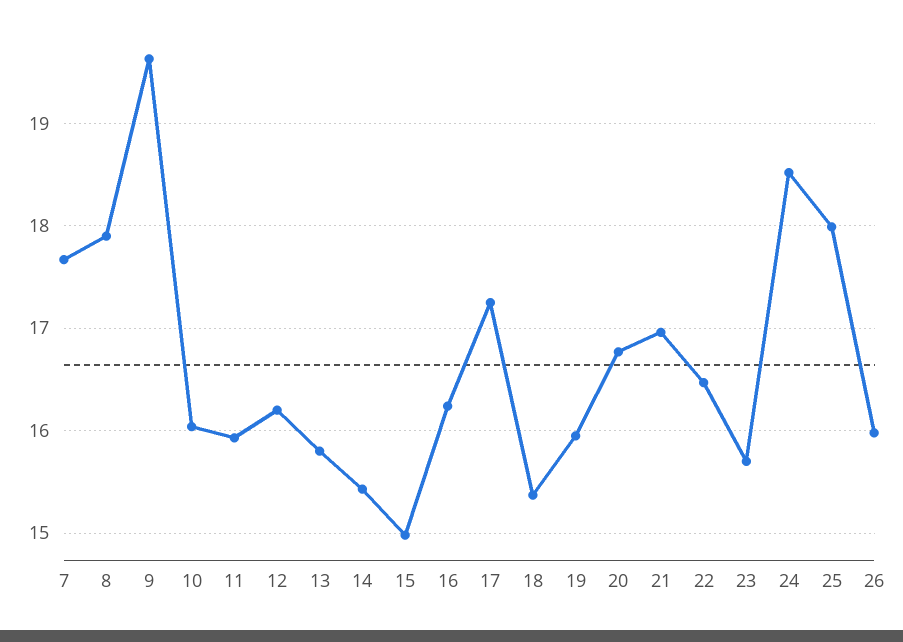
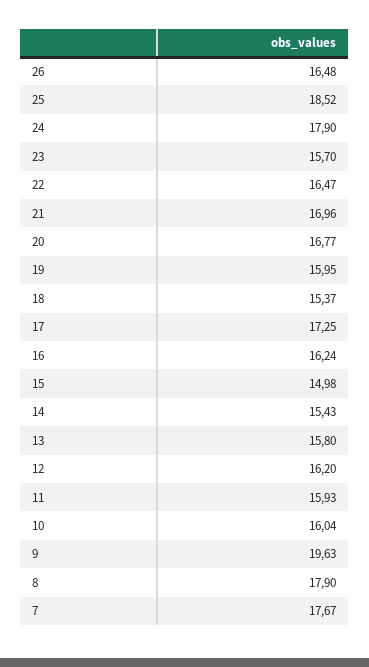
24: 18.5 -> 17.9
25: 18 -> 18.52
26: 16 -> 16.48

